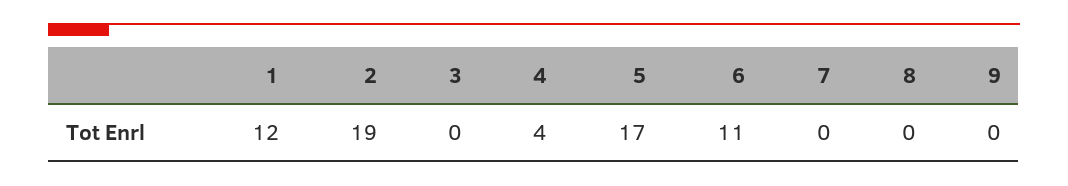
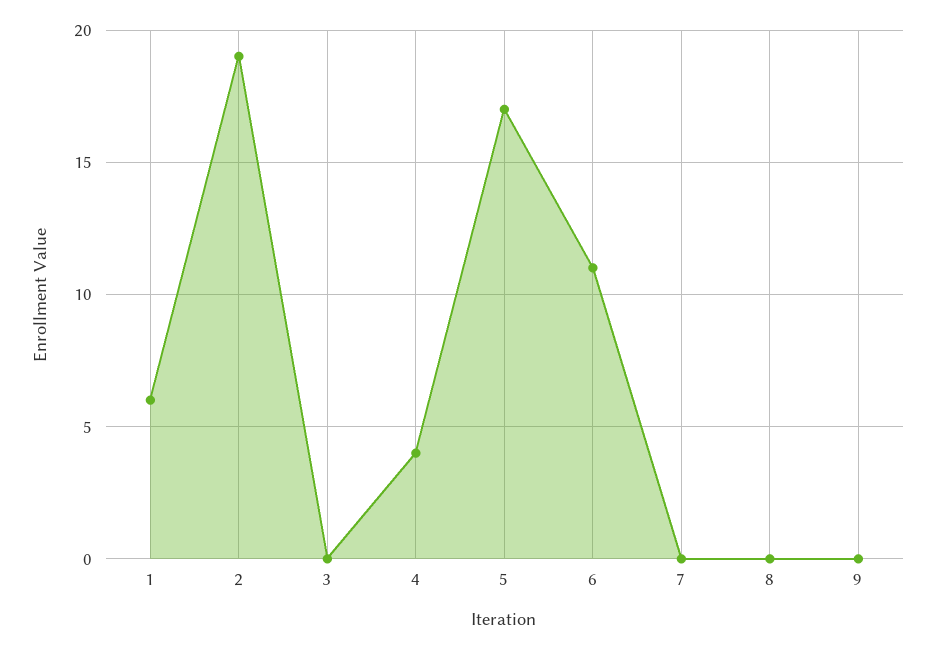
1: 12 -> 6

